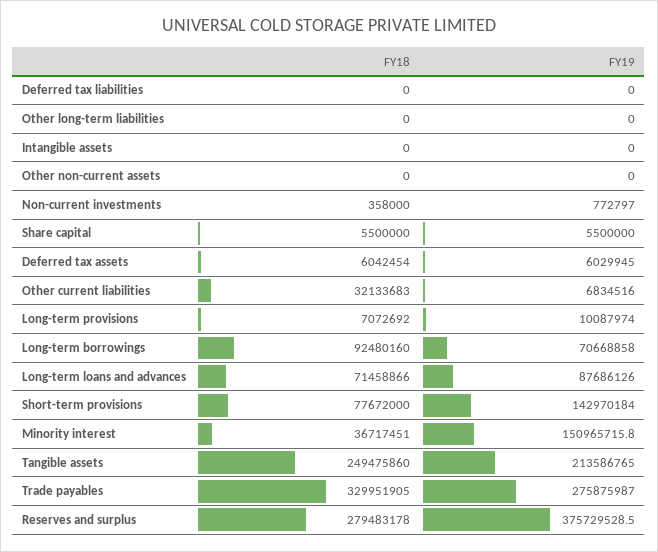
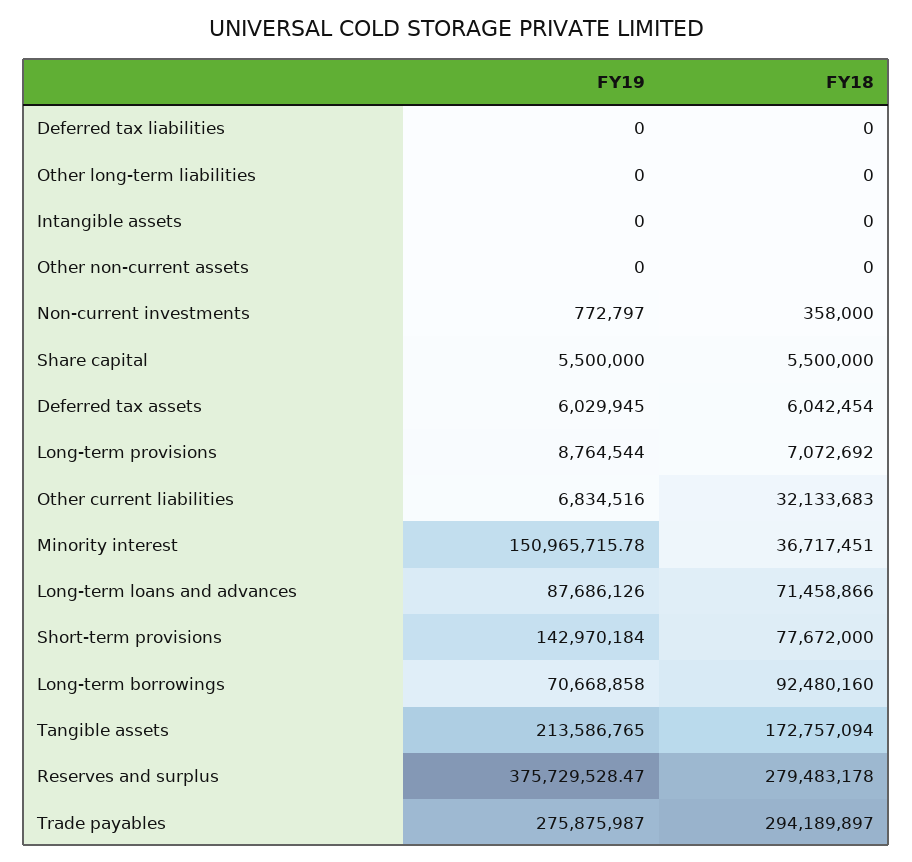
FY19, Long-term provisions: 10087974 -> 8764544
FY18, Tangible assets: 249475860 -> 172757094
FY18, Trade payables: 329951905 -> 294189897

